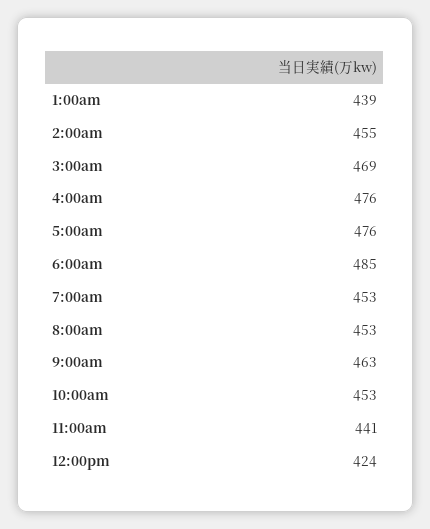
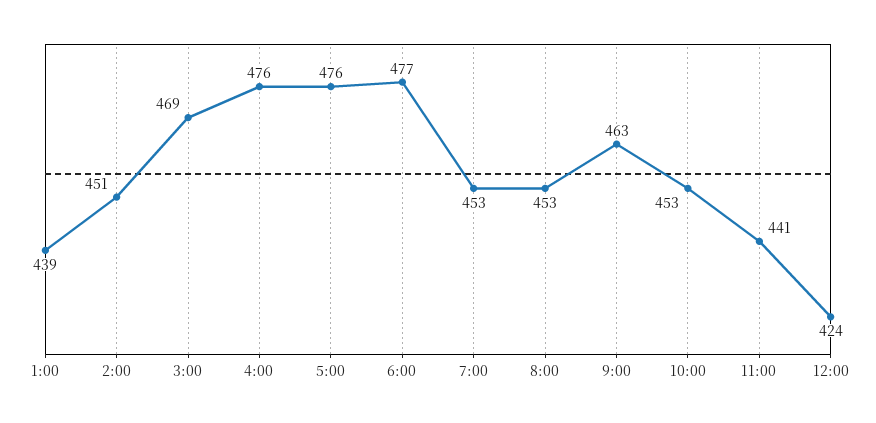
2:00am: 455 -> 451
6:00am: 485 -> 477

